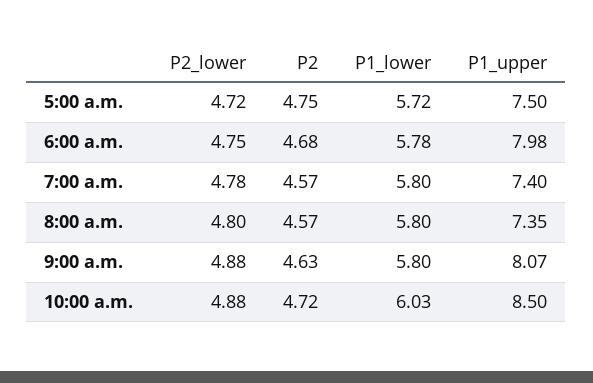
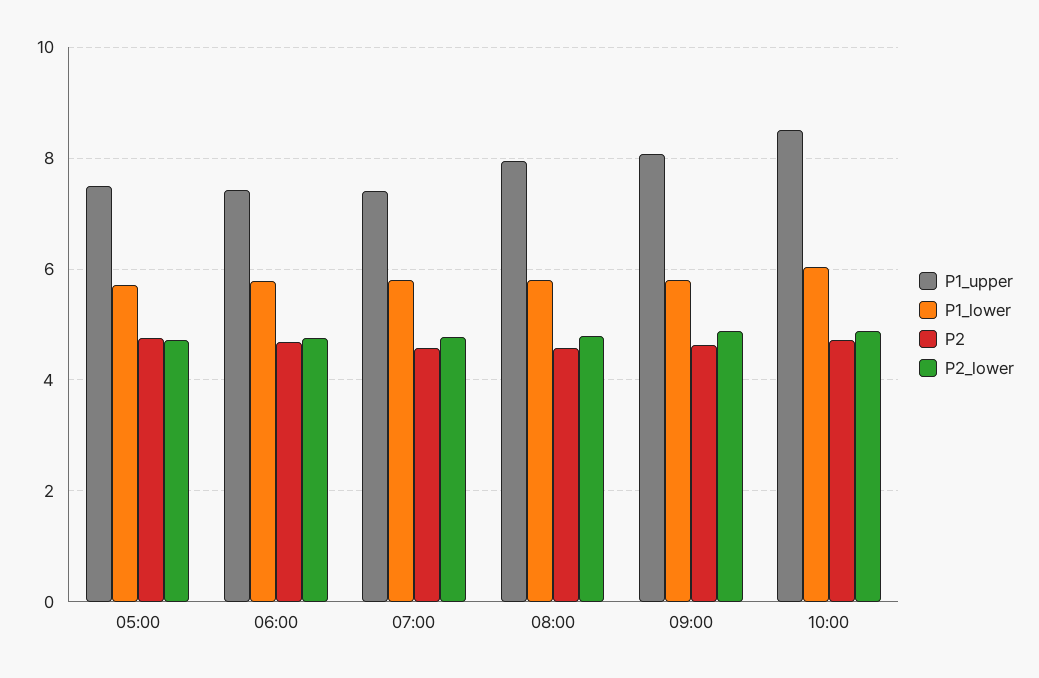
P1_upper, 6:00 a.m.: 7.98 -> 7.4
P1_upper, 8:00 a.m.: 7.35 -> 8

